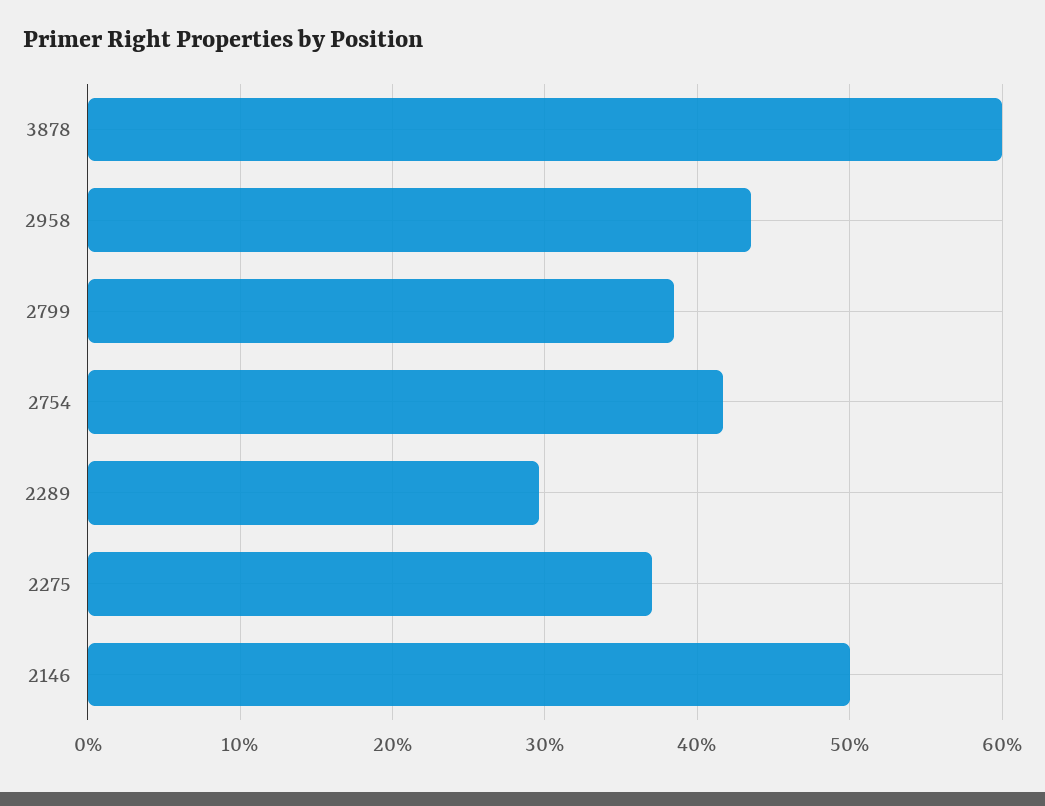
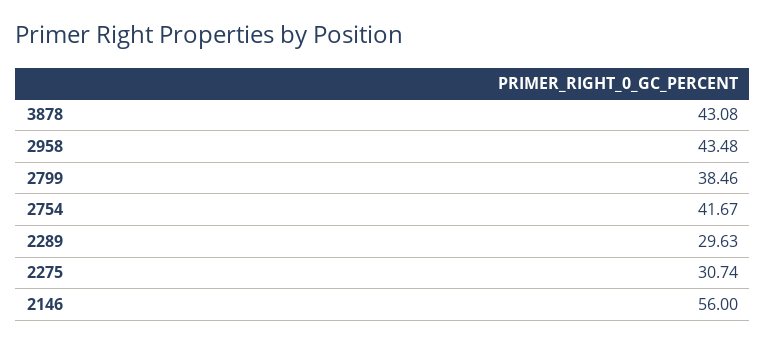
3878: 60 -> 43.08
2275: 37 -> 30.74
2146: 50 -> 56

